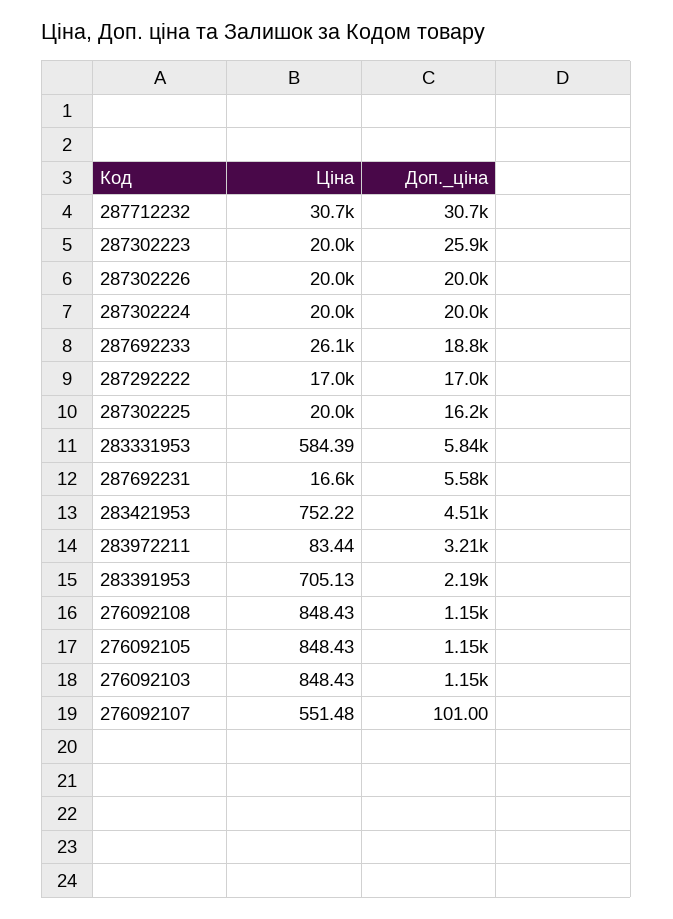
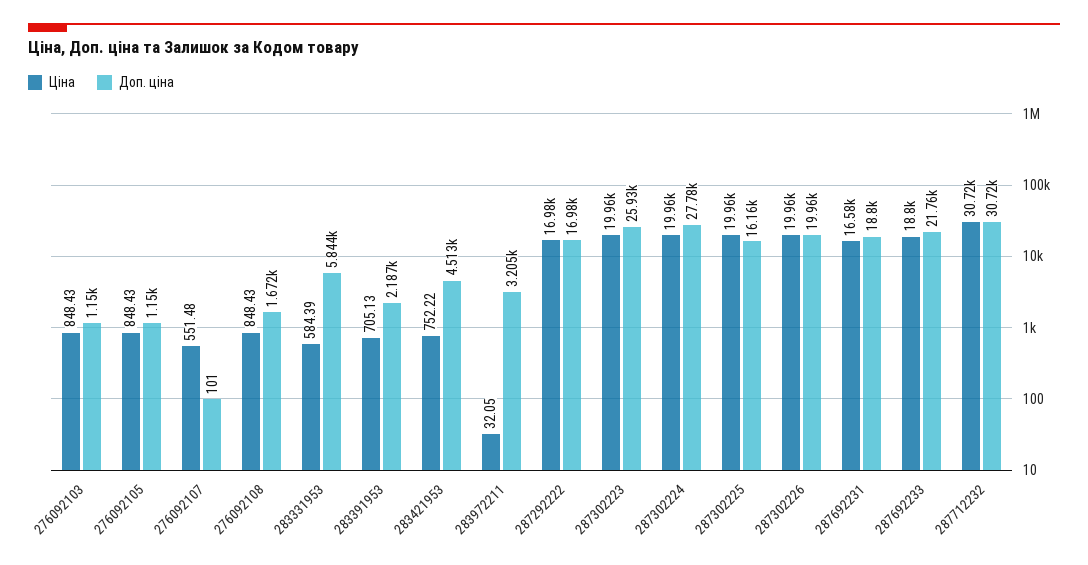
Доп._ціна, 287302224: 20000 -> 27780
Ціна, 287692233: 26100 -> 18800
Доп._ціна, 287692233: 18800 -> 21760
Доп._ціна, 287692231: 5580 -> 18800
Ціна, 283972211: 83.44 -> 32.05
Доп._ціна, 276092108: 1150 -> 1672

